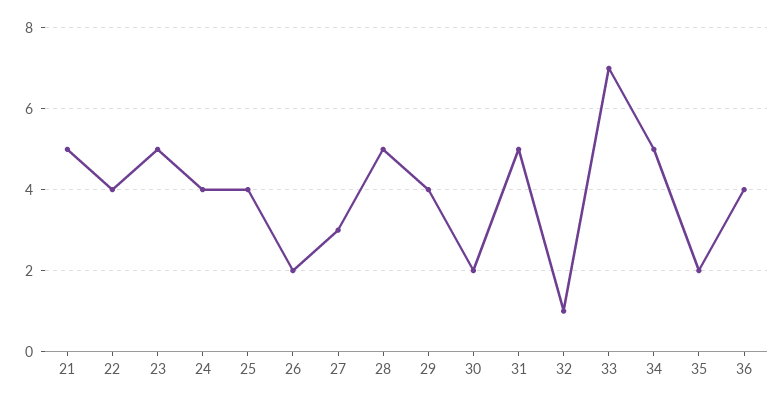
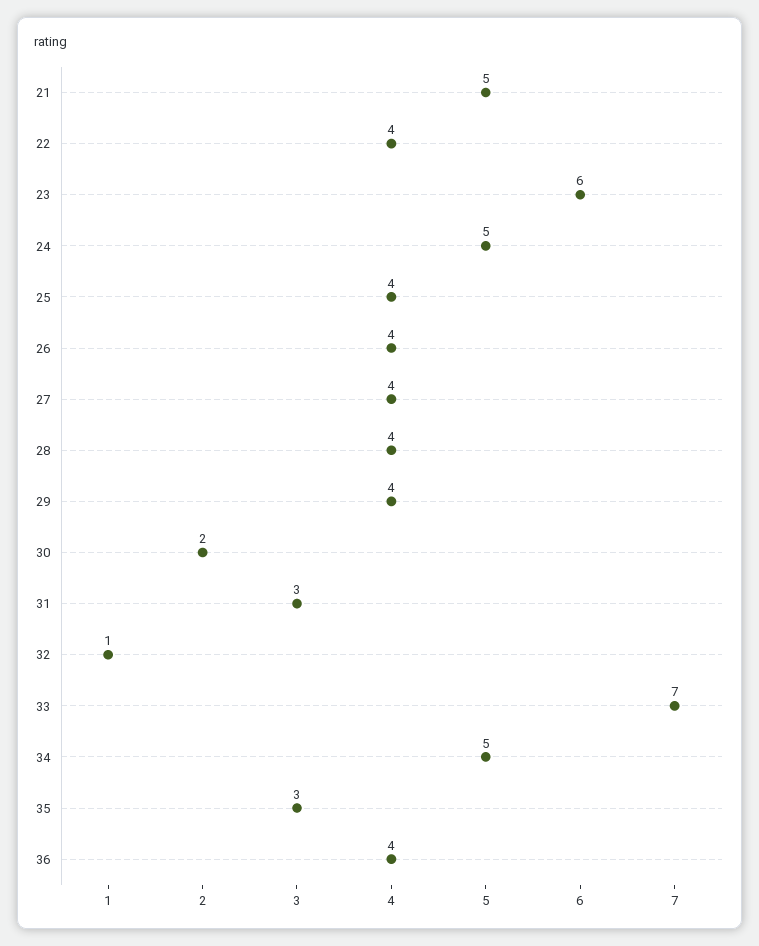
23: 5 -> 6
24: 4 -> 5
26: 2 -> 4
27: 3 -> 4
28: 5 -> 4
31: 5 -> 3
35: 2 -> 3

